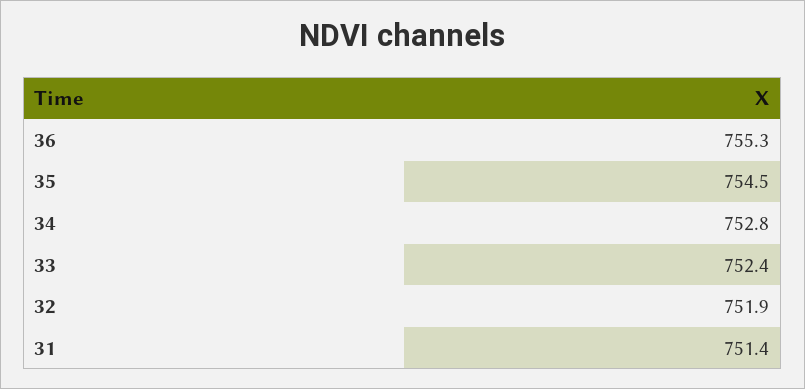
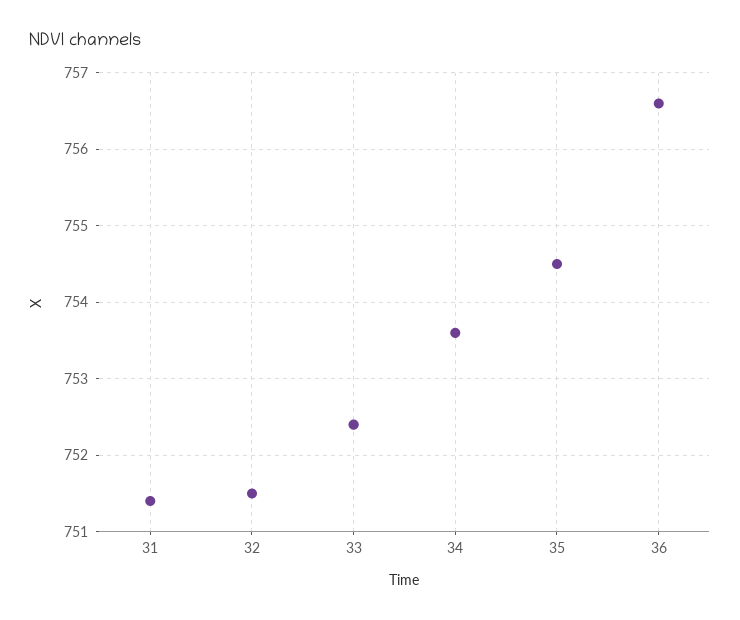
36: 755.3 -> 756.6
34: 752.8 -> 753.6
32: 751.9 -> 751.5

